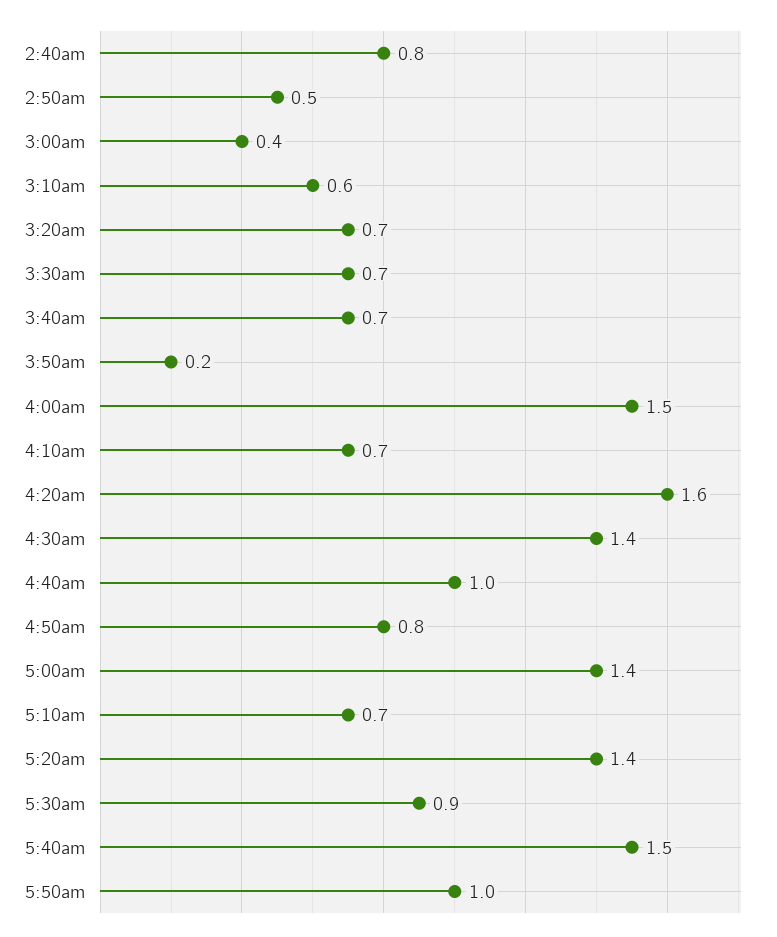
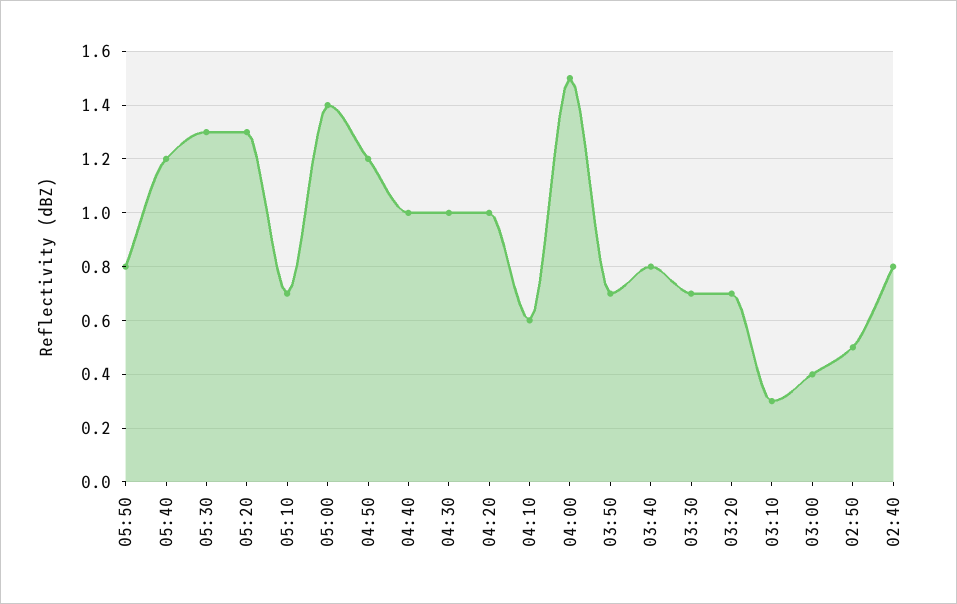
3:10am: 0.6 -> 0.3
3:40am: 0.7 -> 0.8
3:50am: 0.2 -> 0.7
4:10am: 0.7 -> 0.6
4:20am: 1.6 -> 1
4:30am: 1.4 -> 1
4:50am: 0.8 -> 1.2
5:20am: 1.4 -> 1.3
5:30am: 0.9 -> 1.3
5:40am: 1.5 -> 1.2
5:50am: 1 -> 0.8

